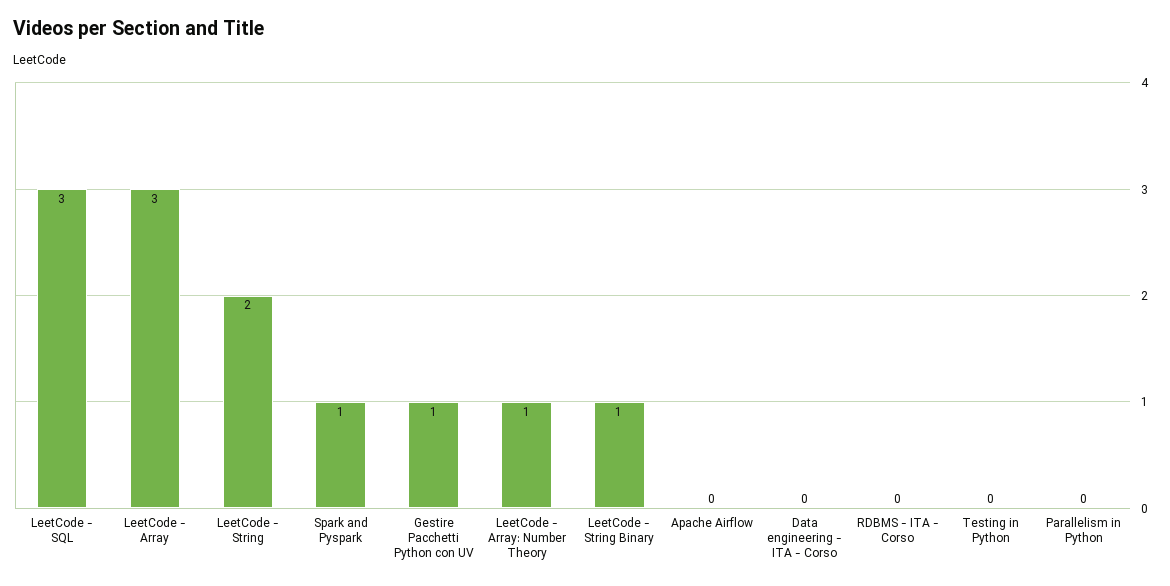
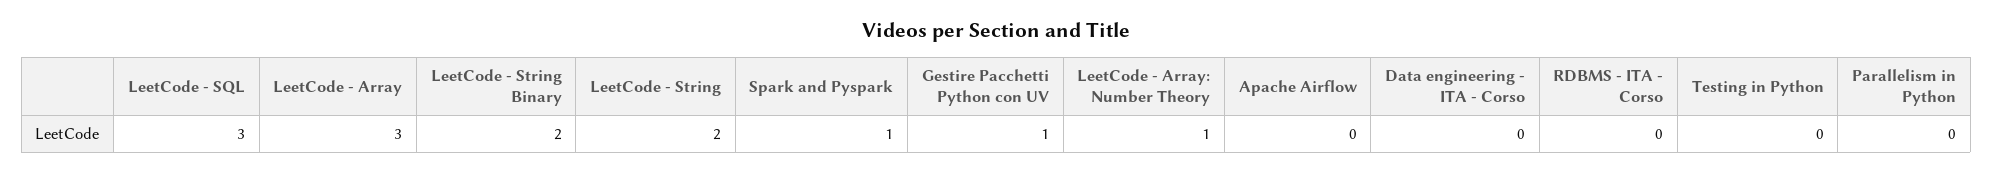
LeetCode - String Binary: 1 -> 2

